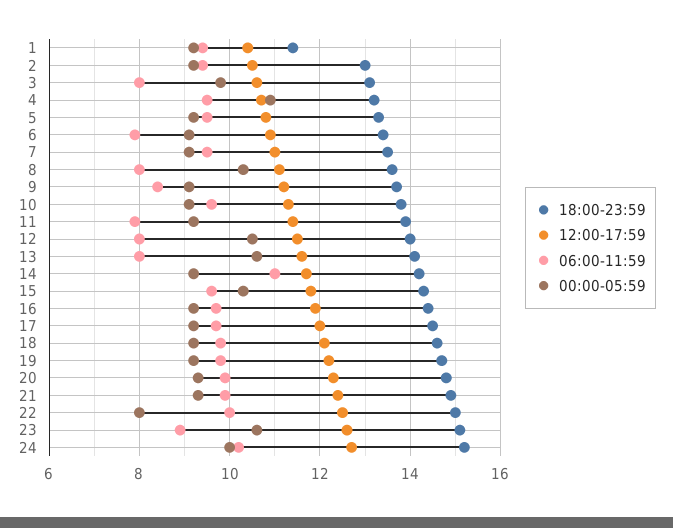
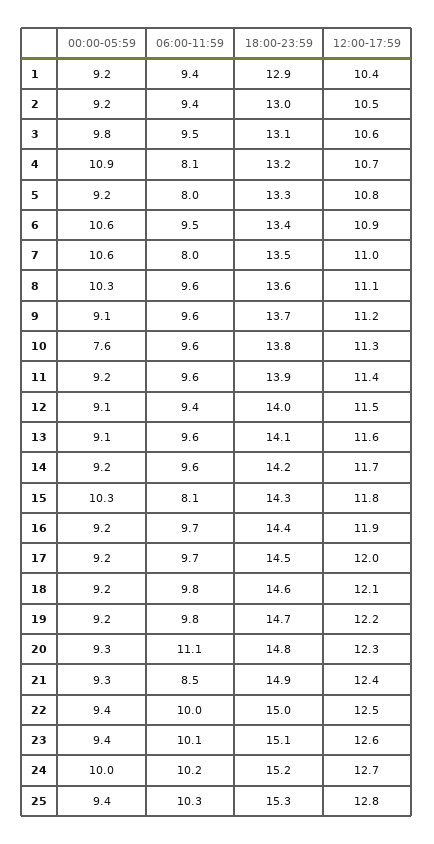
18:00-23:59, 1: 11.5 -> 12.9
06:00-11:59, 3: 8 -> 9.5
06:00-11:59, 4: 9.5 -> 8.1
06:00-11:59, 5: 9.5 -> 8
06:00-11:59, 6: 8 -> 9.5
00:00-05:59, 6: 9 -> 10.6
06:00-11:59, 7: 9.5 -> 8
00:00-05:59, 7: 9 -> 10.6
06:00-11:59, 8: 8 -> 9.6
06:00-11:59, 9: 8.5 -> 9.6
00:00-05:59, 10: 9 -> 7.6
06:00-11:59, 11: 8 -> 9.6
06:00-11:59, 12: 8 -> 9.4
00:00-05:59, 12: 10.5 -> 9.1
06:00-11:59, 13: 8 -> 9.6
00:00-05:59, 13: 10.5 -> 9.1
06:00-11:59, 14: 11 -> 9.6
06:00-11:59, 15: 9.5 -> 8.1
06:00-11:59, 20: 10 -> 11.1
06:00-11:59, 21: 10 -> 8.5
00:00-05:59, 22: 8 -> 9.4
06:00-11:59, 23: 9 -> 10.1
00:00-05:59, 23: 10.5 -> 9.4
00:00-05:59, 25: none -> 9.4
06:00-11:59, 25: none -> 10.3
18:00-23:59, 25: none -> 15.3
12:00-17:59, 25: none -> 12.8

